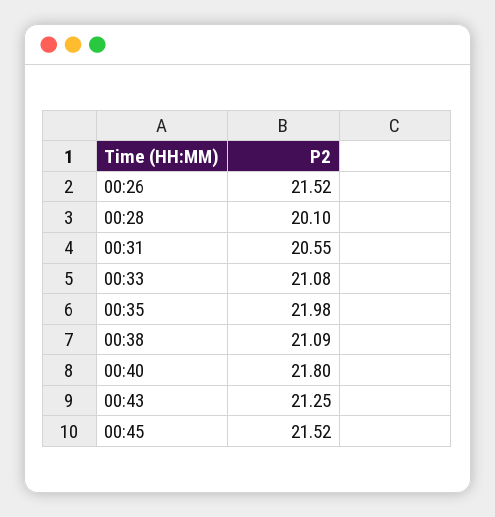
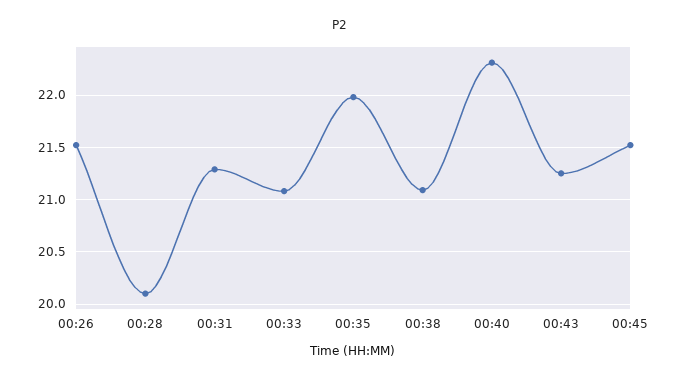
00:31: 20.55 -> 21.3
00:40: 21.8 -> 22.3

